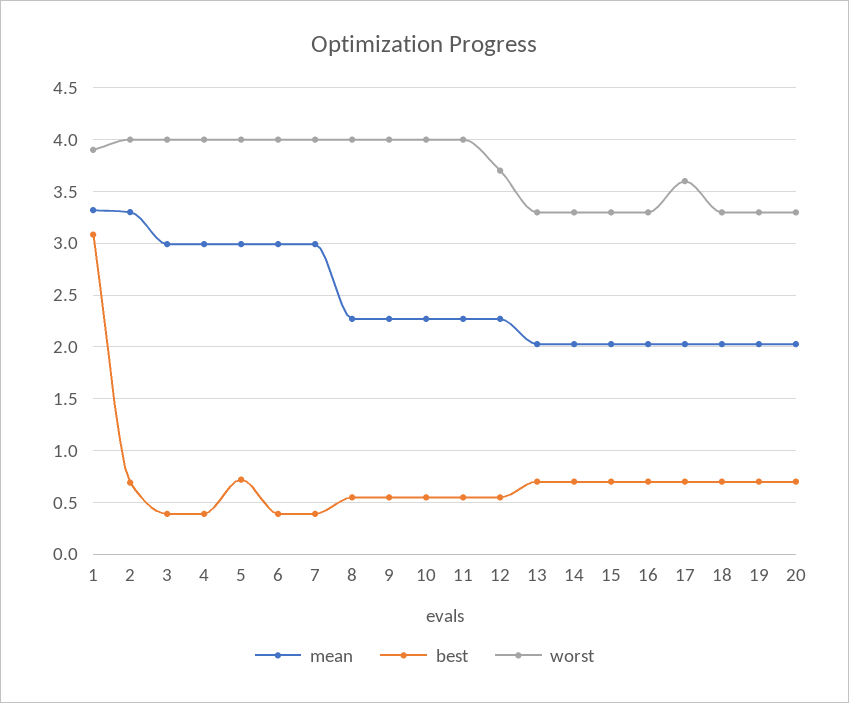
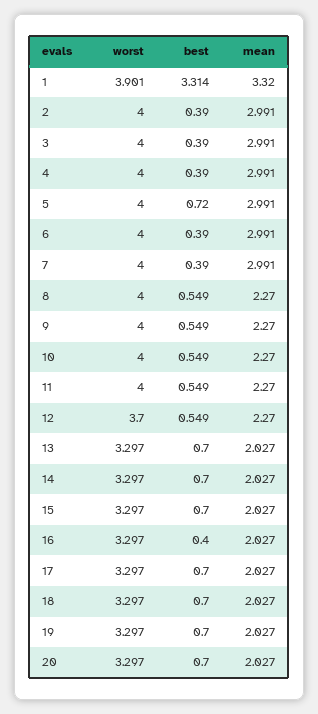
best, 1: 3.1 -> 3.314
mean, 2: 3.3 -> 2.991
best, 2: 0.7 -> 0.39
best, 16: 0.7 -> 0.4
worst, 17: 3.6 -> 3.297

